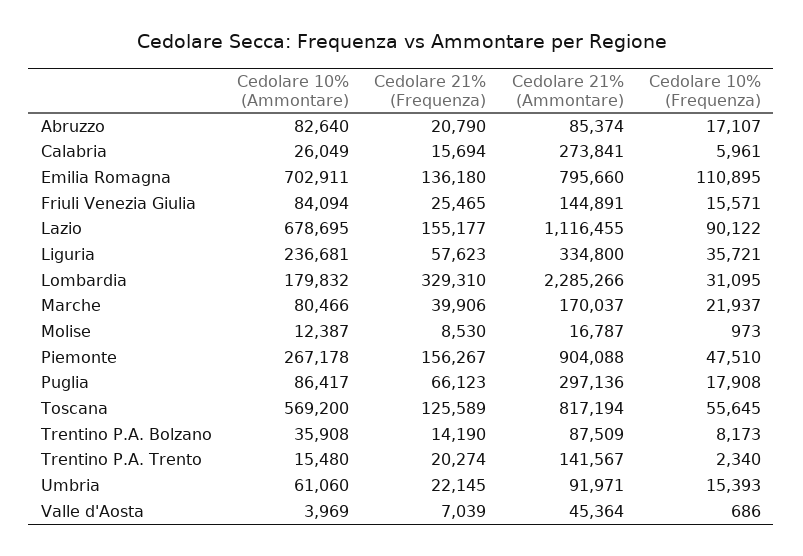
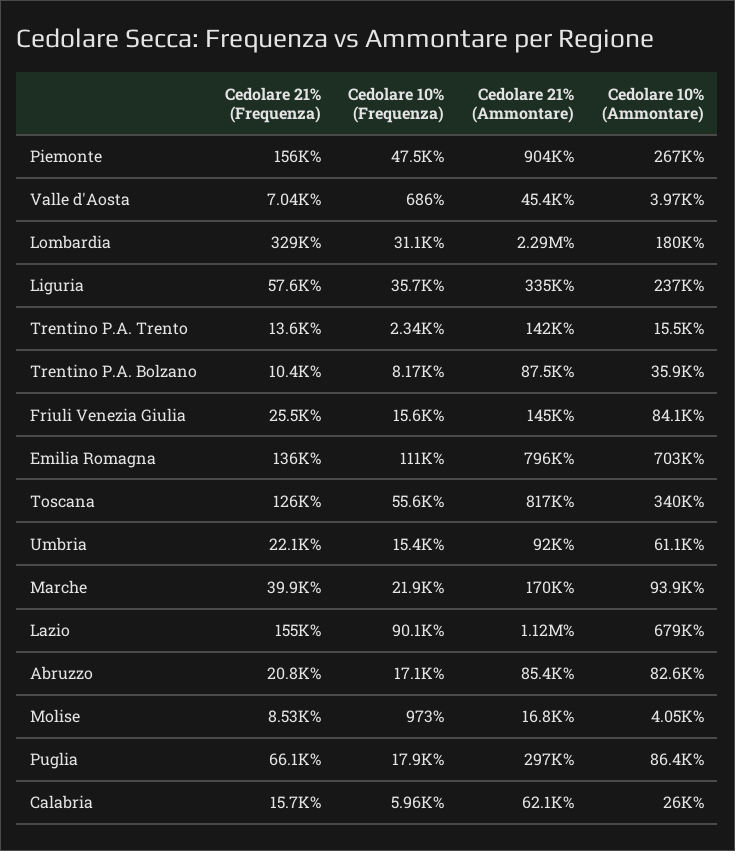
Cedolare 21% (Ammontare), Calabria: 273841 -> 62100
Cedolare 10% (Ammontare), Marche: 80466 -> 93900
Cedolare 10% (Ammontare), Molise: 12387 -> 4050
Cedolare 10% (Ammontare), Toscana: 569200 -> 340000
Cedolare 21% (Frequenza), Trentino P.A. Bolzano: 14190 -> 10400
Cedolare 21% (Frequenza), Trentino P.A. Trento: 20274 -> 13600

